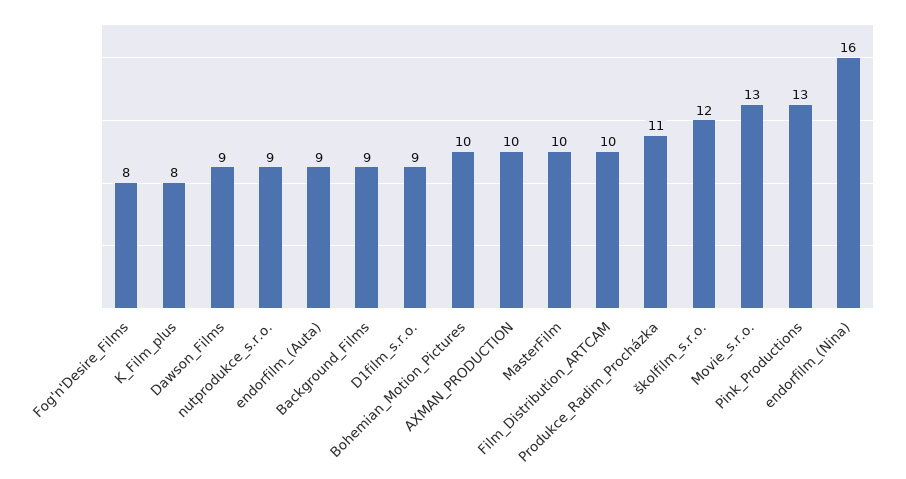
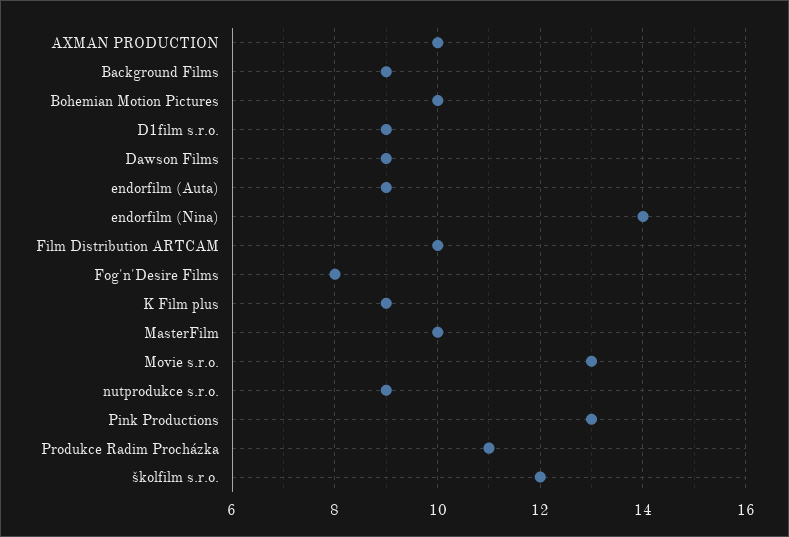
K_Film_plus: 8 -> 9
endorfilm_(Nina): 16 -> 14

